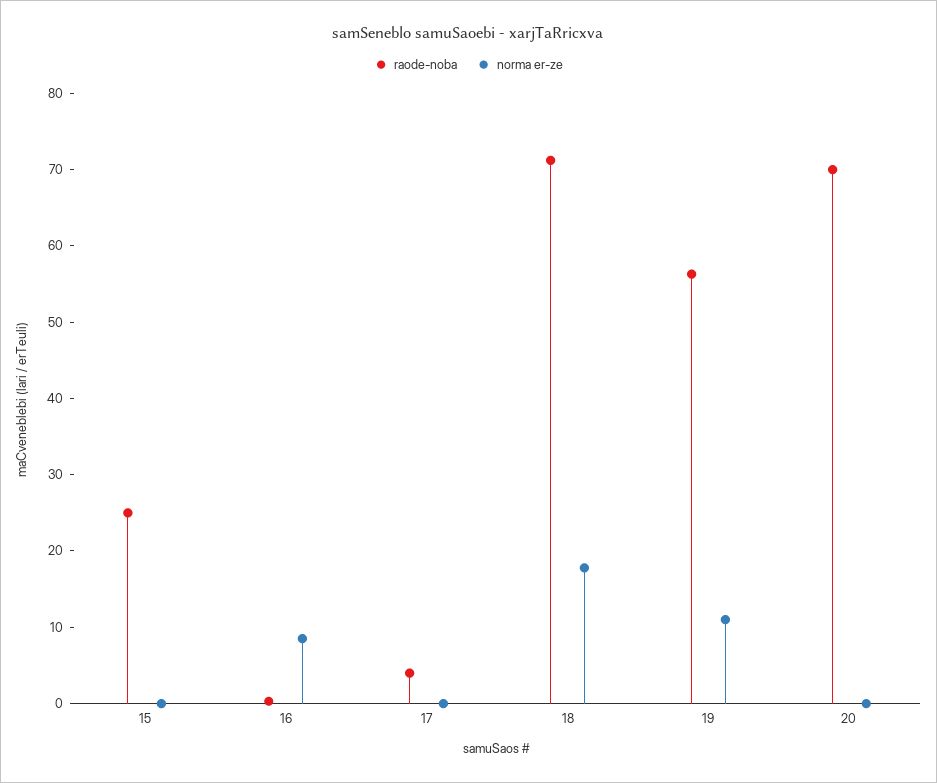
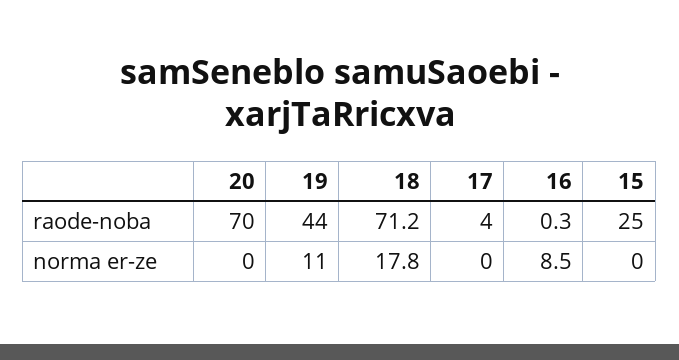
raode-noba, 19: 56 -> 44

